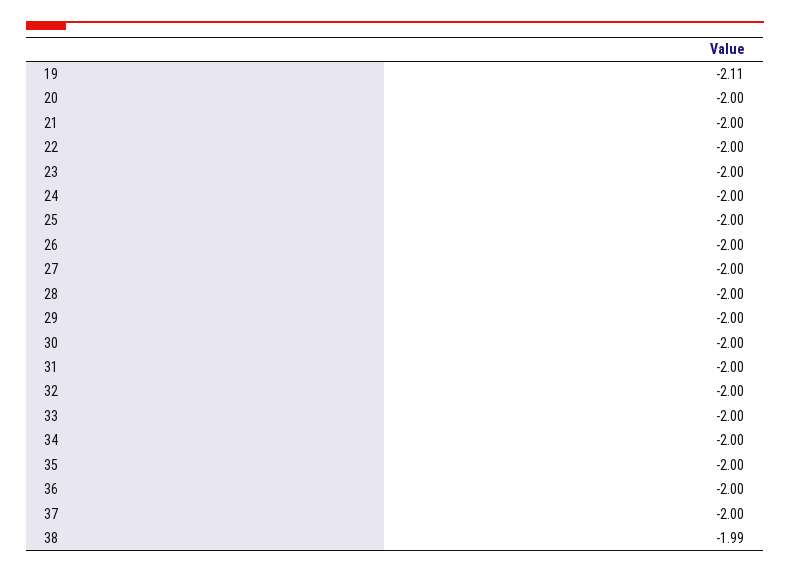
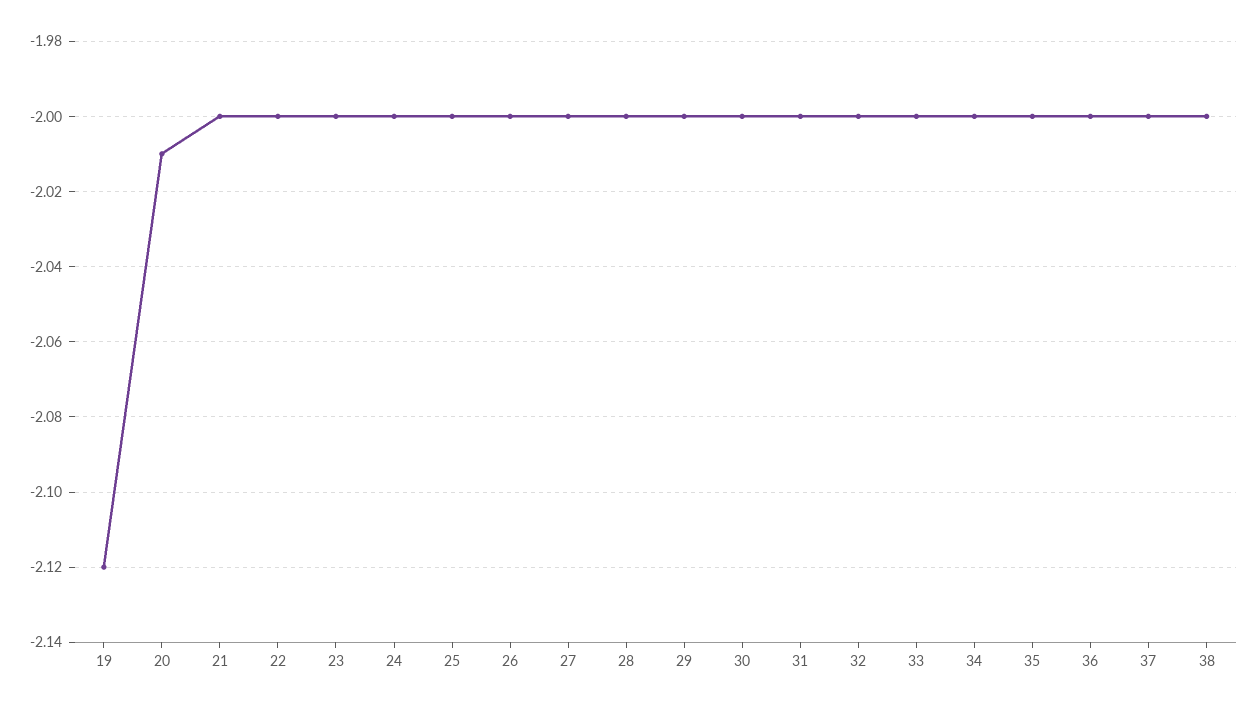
19: -2.11 -> -2.12
20: -2 -> -2.01
38: -1.99 -> -2

